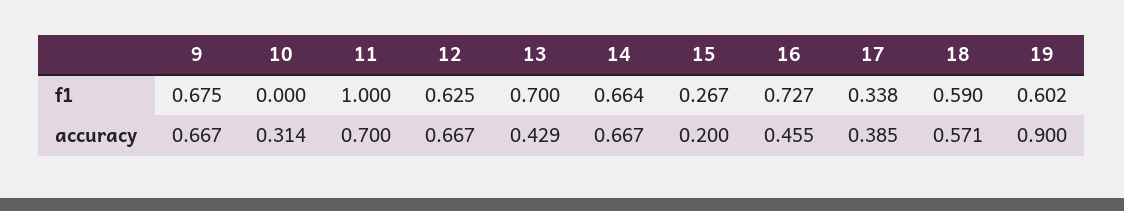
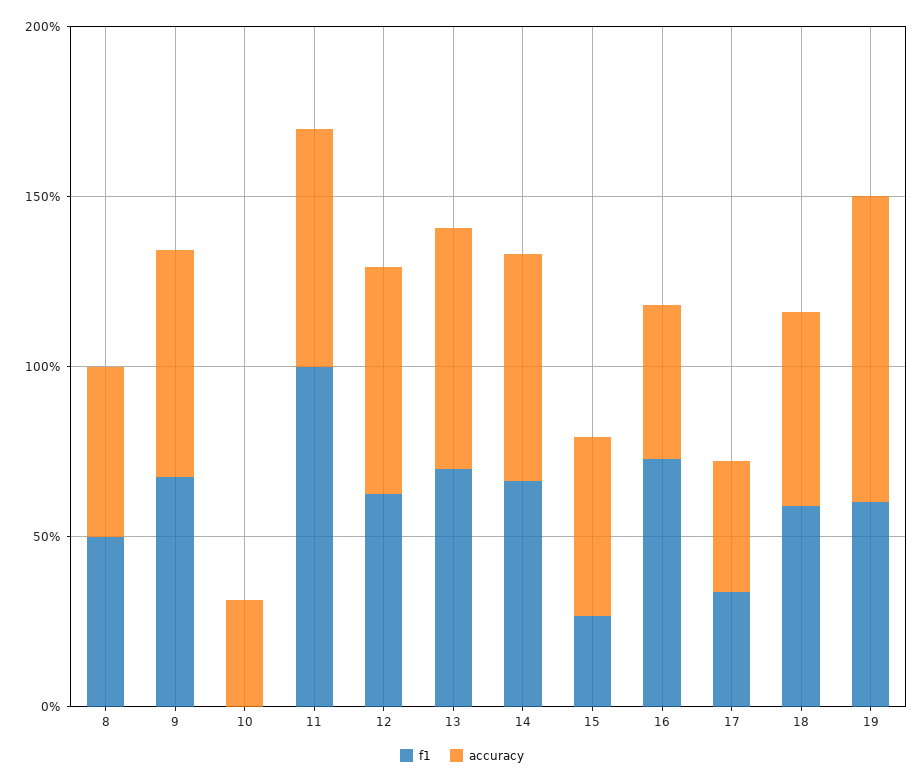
accuracy, 13: 0.429 -> 0.7
accuracy, 15: 0.2 -> 0.5
f1, 8: none -> 0.5
accuracy, 8: none -> 0.5

